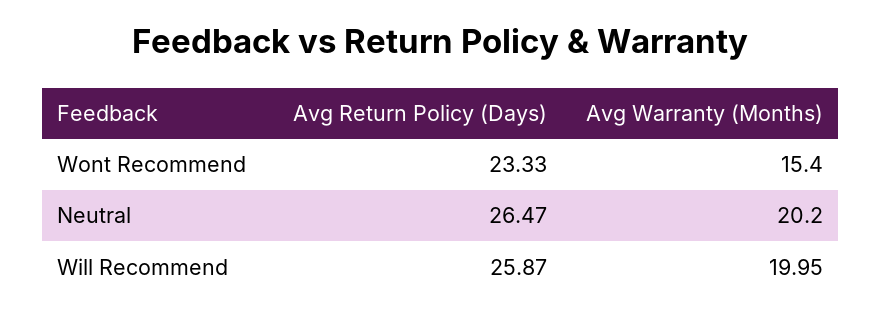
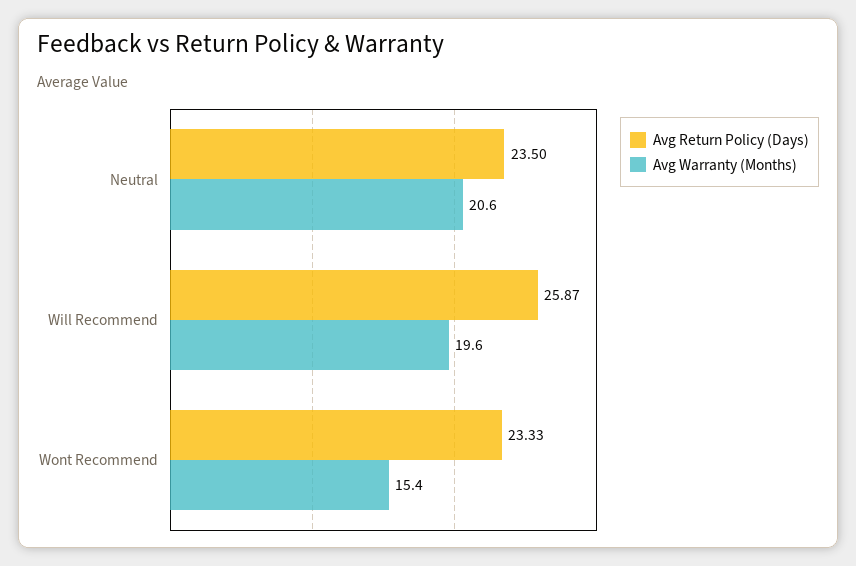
Avg Return Policy (Days), Neutral: 26.47 -> 23.5
Avg Warranty (Months), Neutral: 20.2 -> 20.6
Avg Warranty (Months), Will Recommend: 19.95 -> 19.6

